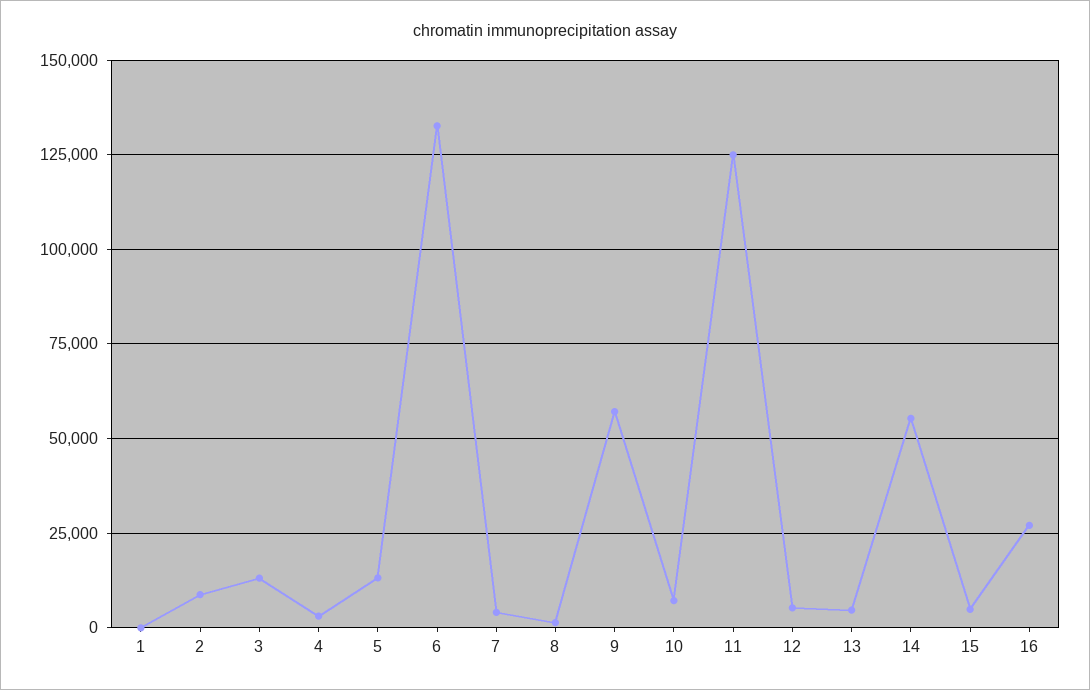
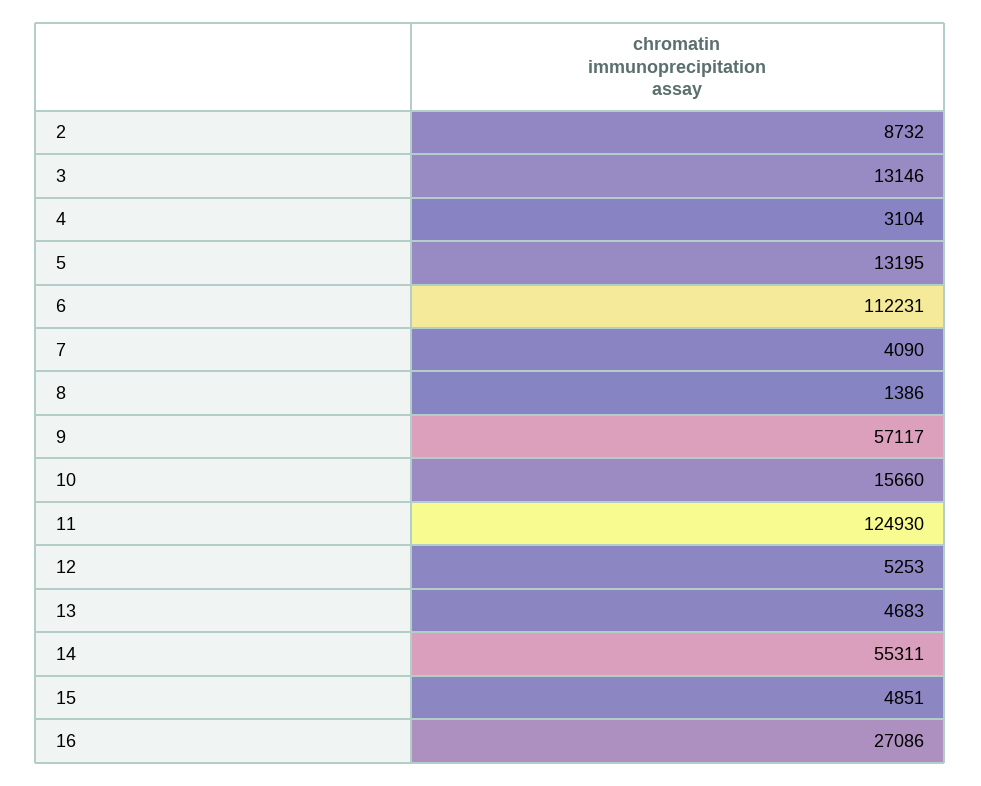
1: 0 -> none
6: 132500 -> 112231
10: 7500 -> 15660

